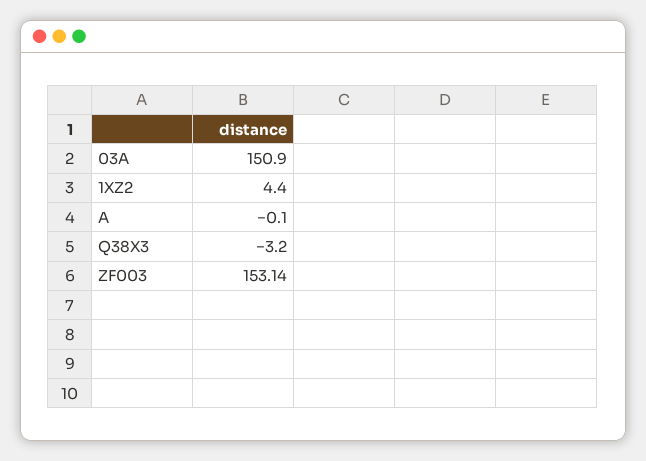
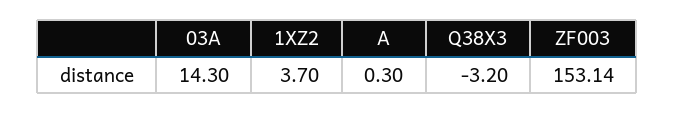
03A: 150.9 -> 14.3
1XZ2: 4.4 -> 3.7
A: -0.1 -> 0.3

